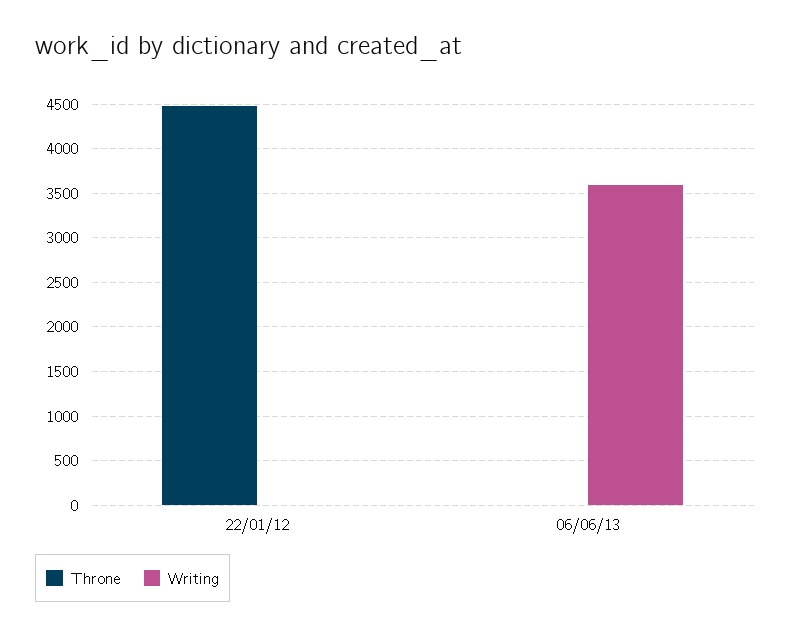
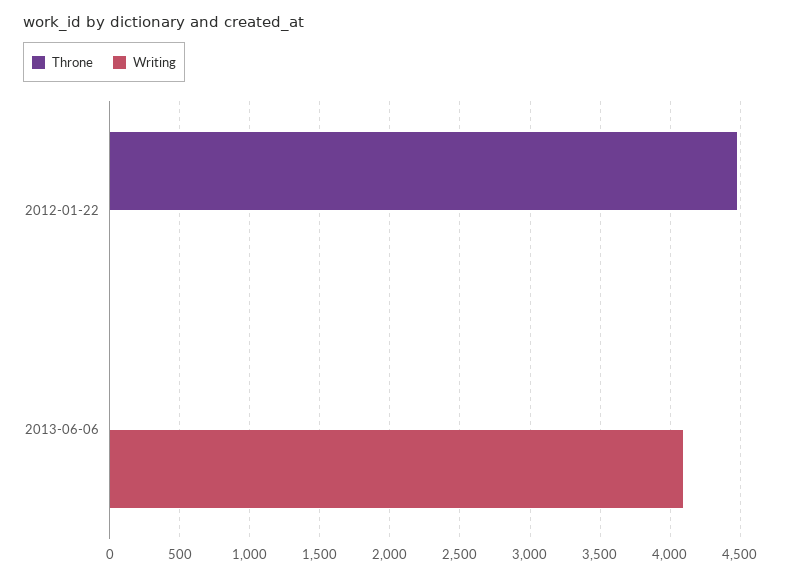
Writing, 06/06/13: 3600 -> 4100

